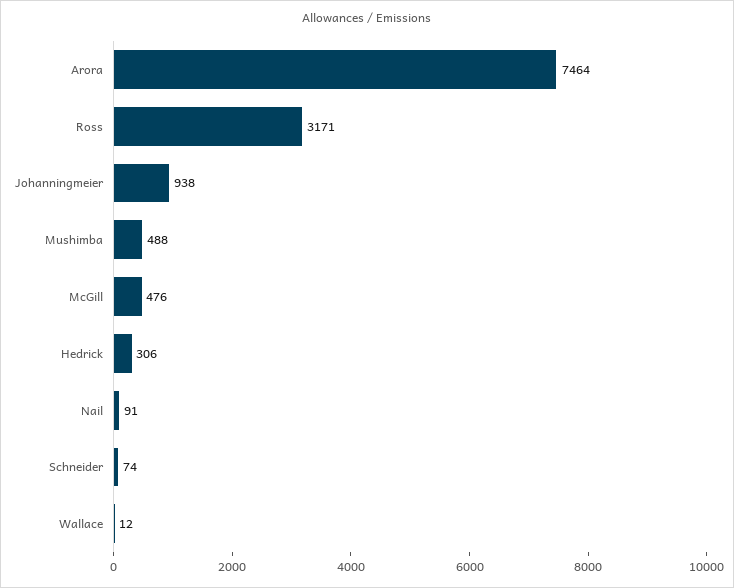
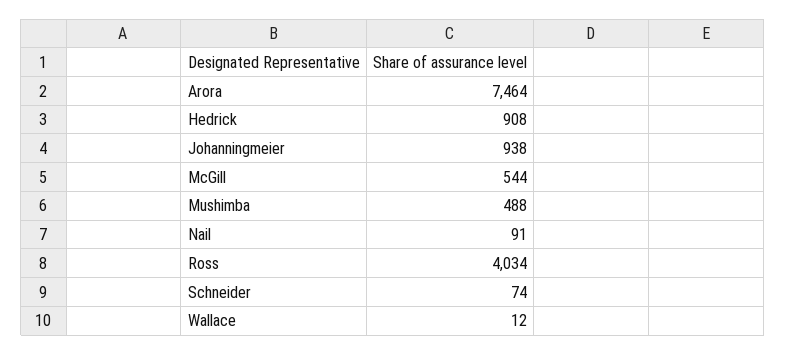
Ross: 3171 -> 4034
McGill: 476 -> 544
Hedrick: 306 -> 908

